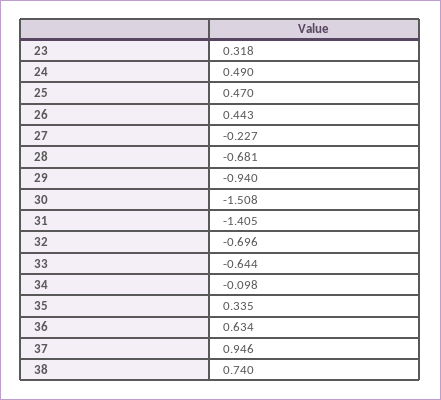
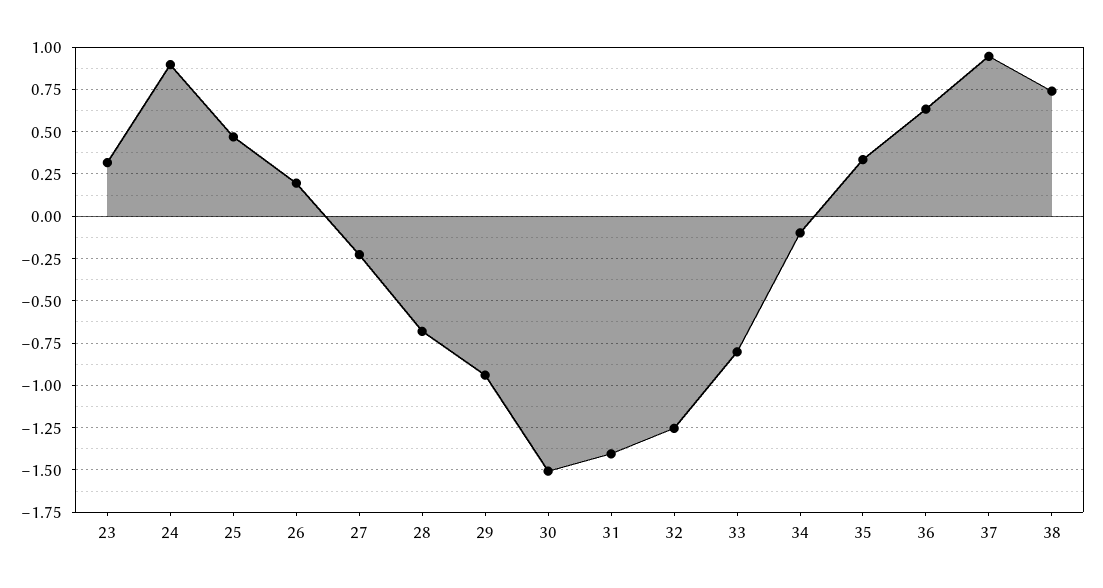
24: 0.49 -> 0.9
26: 0.443 -> 0.2
32: -0.696 -> -1.25
33: -0.644 -> -0.8

